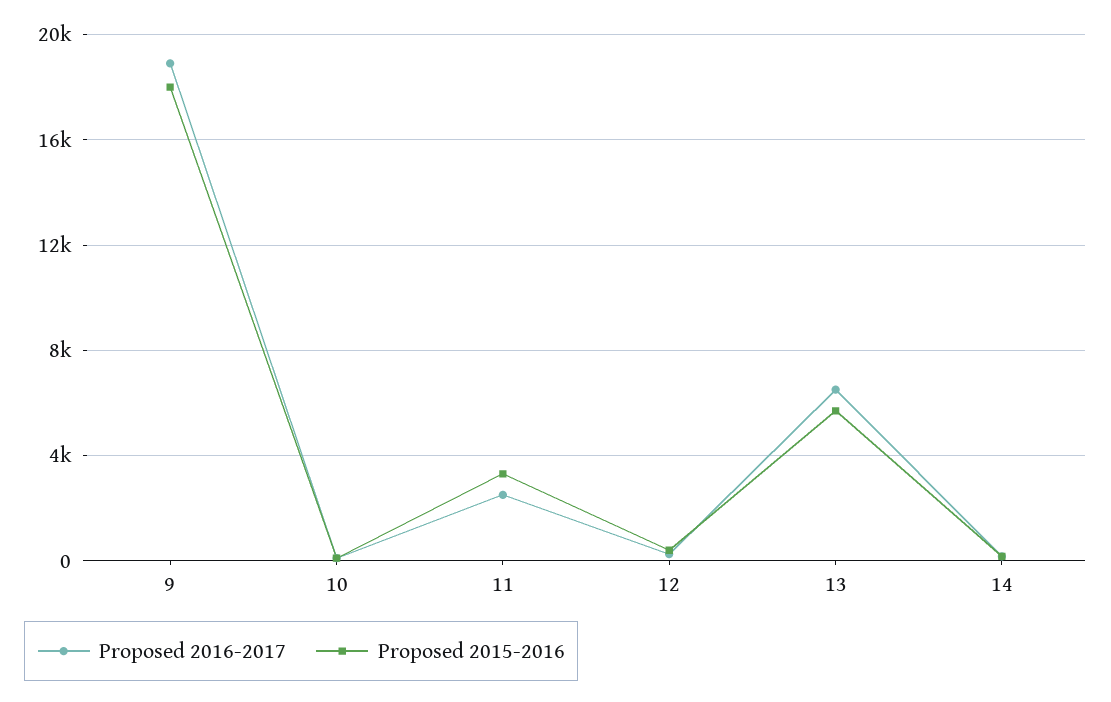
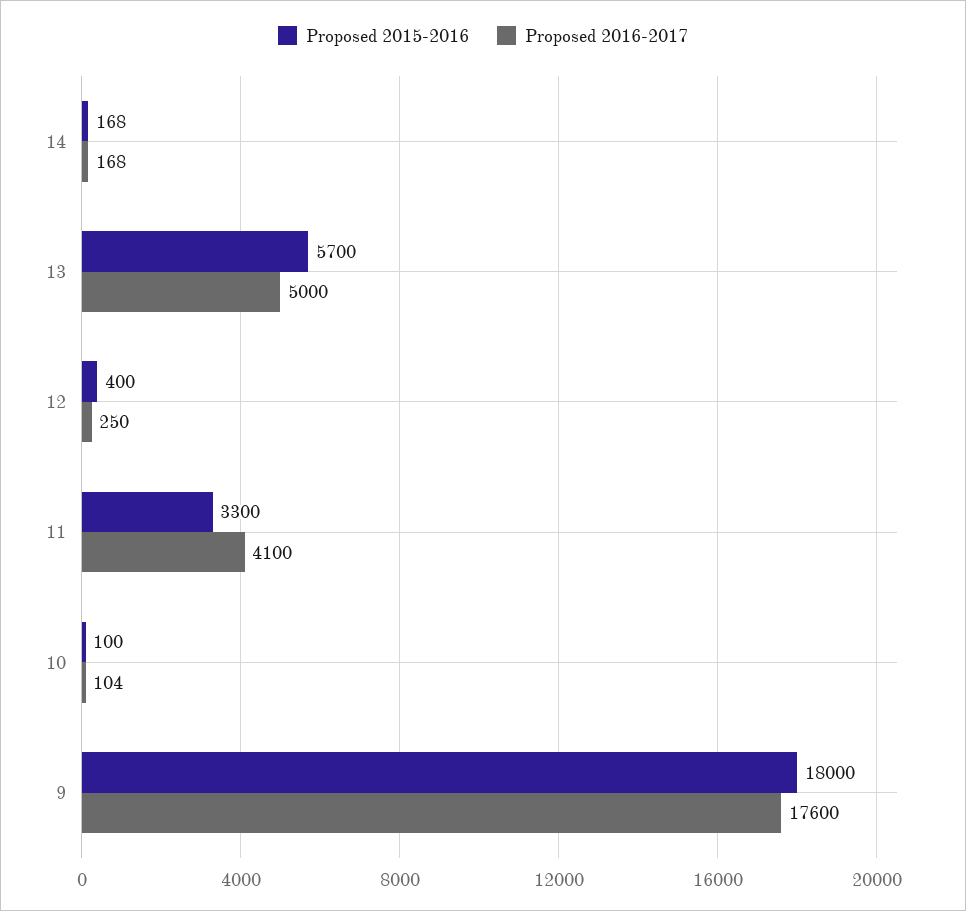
Proposed 2016-2017, 9: 19000 -> 17600
Proposed 2016-2017, 11: 2500 -> 4100
Proposed 2016-2017, 13: 6500 -> 5000

